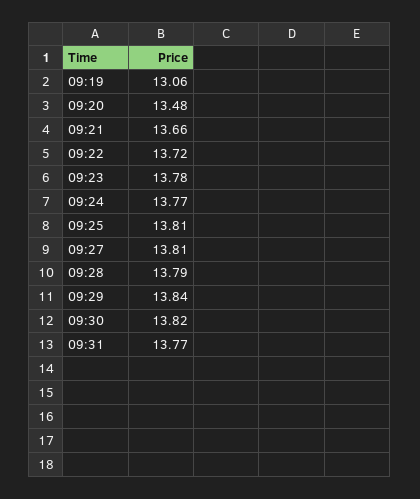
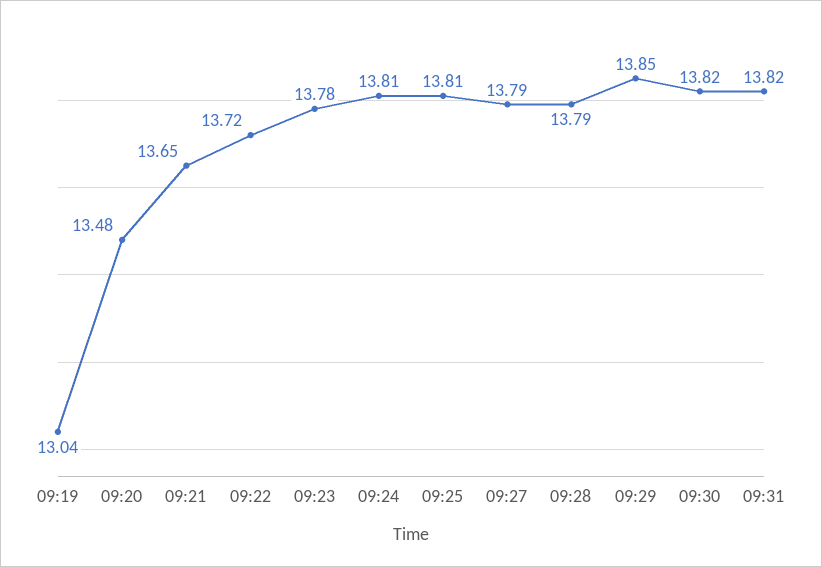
09:19: 13.06 -> 13.04
09:21: 13.66 -> 13.65
09:24: 13.77 -> 13.81
09:27: 13.81 -> 13.79
09:29: 13.84 -> 13.85
09:31: 13.77 -> 13.82

